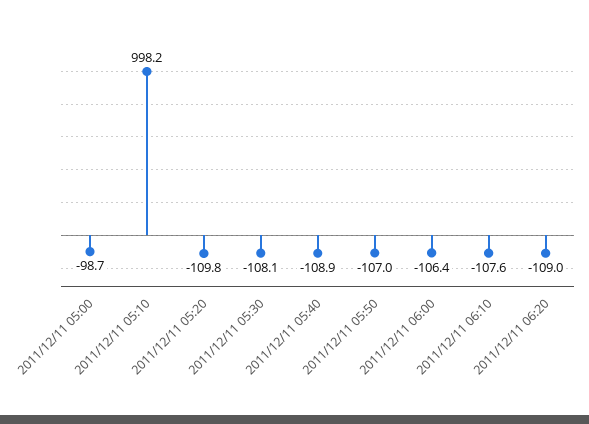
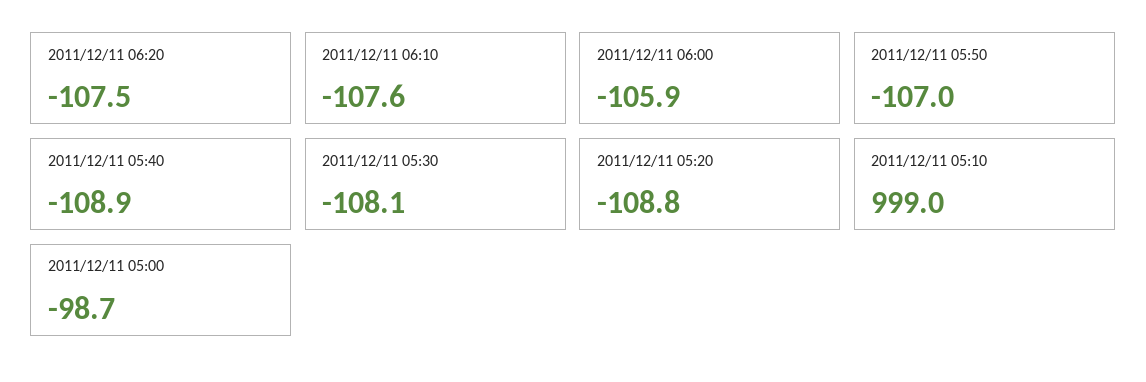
2011/12/11 05:10: 998.2 -> 999
2011/12/11 05:20: -109.8 -> -108.8
2011/12/11 06:00: -106.4 -> -105.9
2011/12/11 06:20: -109 -> -107.5

